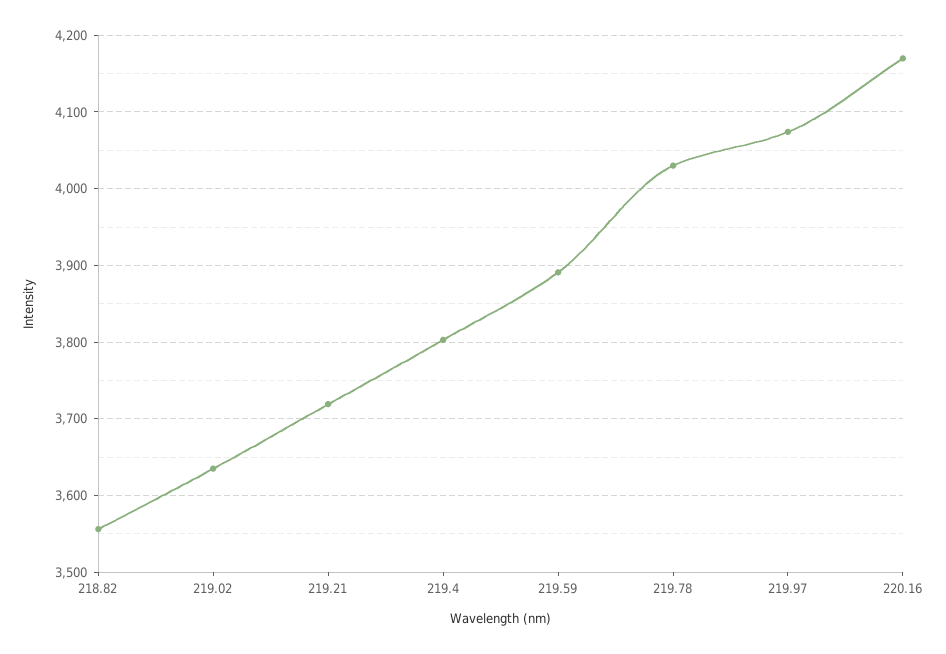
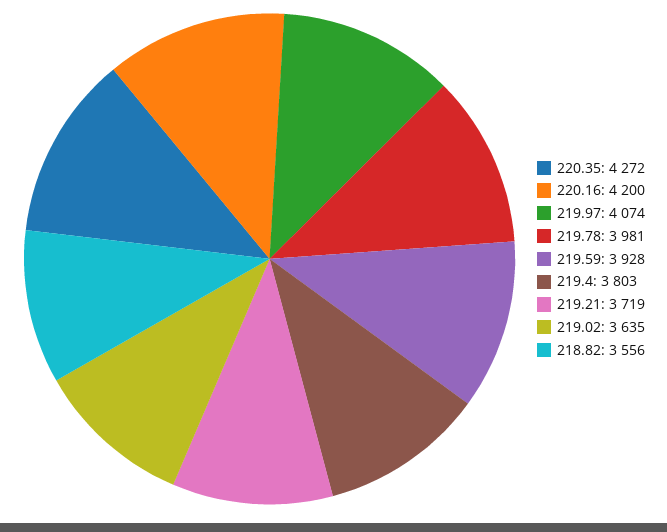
219.59: 3890 -> 3928
219.78: 4030 -> 3981
220.16: 4170 -> 4200
220.35: none -> 4272

